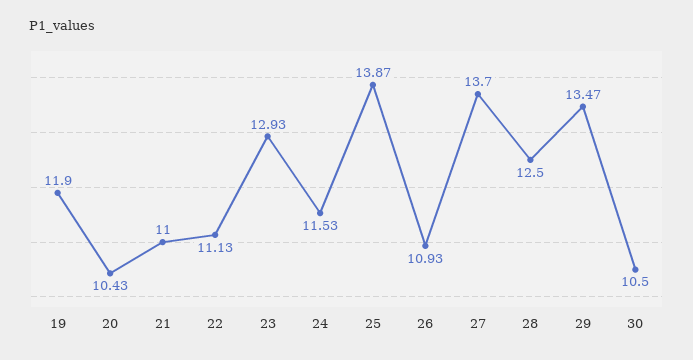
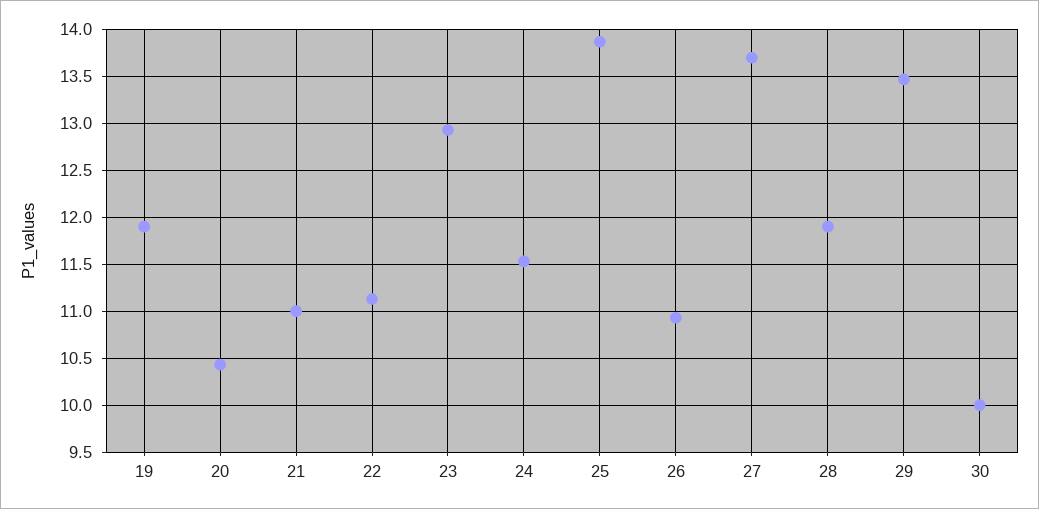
28: 12.5 -> 11.9
30: 10.5 -> 10

